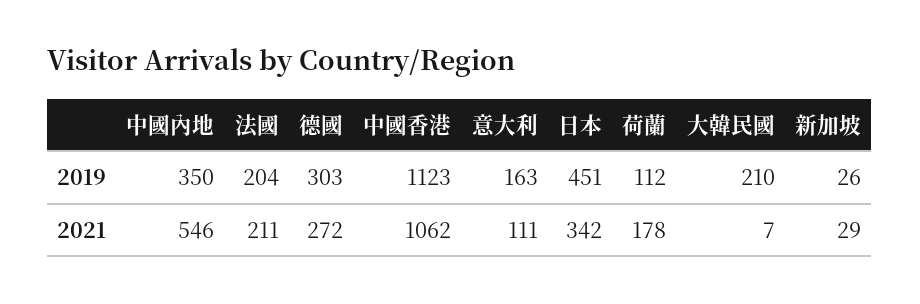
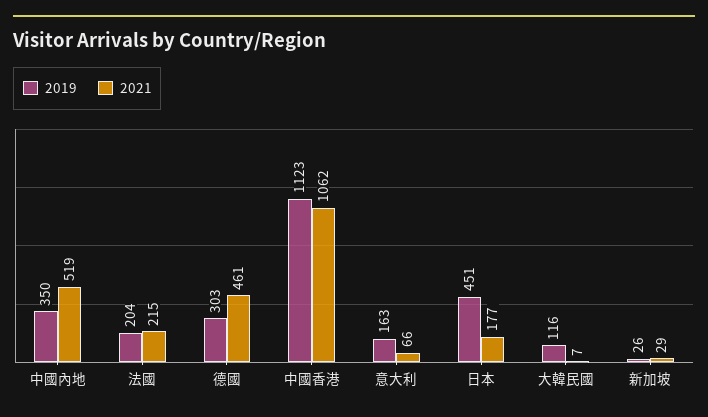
2019, 荷蘭: 112 -> none
2019, 大韓民國: 210 -> 116
2021, 中國內地: 546 -> 519
2021, 法國: 211 -> 215
2021, 德國: 272 -> 461
2021, 意大利: 111 -> 66
2021, 日本: 342 -> 177
2021, 荷蘭: 178 -> none

